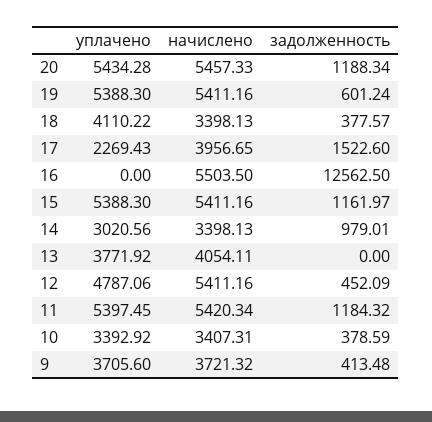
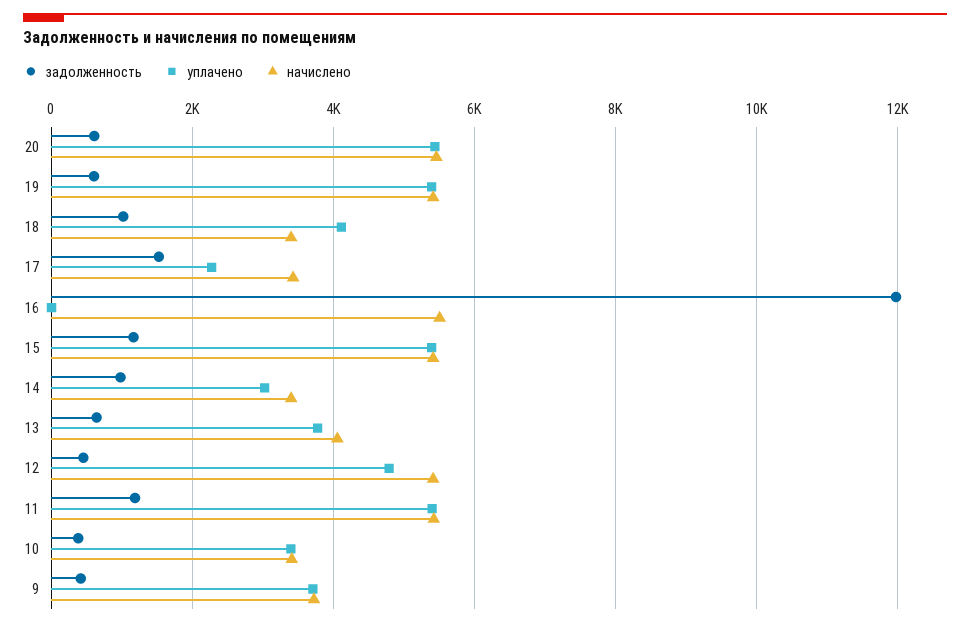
задолженность, 20: 1188.34 -> 600
задолженность, 18: 377.57 -> 1000
начислено, 17: 3956.65 -> 3400
задолженность, 16: 12562.5 -> 12000
задолженность, 13: 0 -> 600

